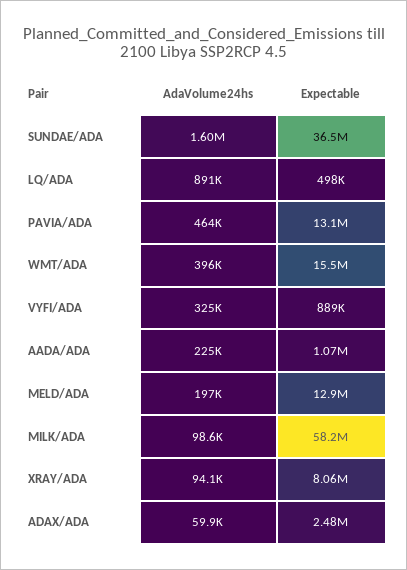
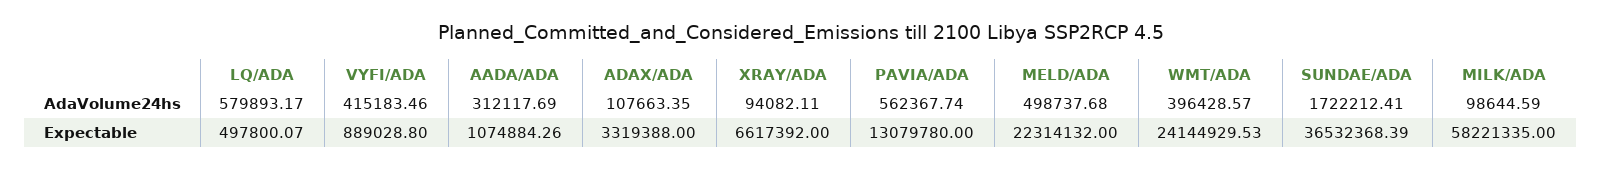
AdaVolume24hs, SUNDAE/ADA: 1600000 -> 1722212.41
AdaVolume24hs, LQ/ADA: 891000 -> 579893.17
AdaVolume24hs, PAVIA/ADA: 464000 -> 562367.74
Expectable, WMT/ADA: 15500000 -> 24144929.53
AdaVolume24hs, VYFI/ADA: 325000 -> 415183.46
AdaVolume24hs, AADA/ADA: 225000 -> 312117.69
AdaVolume24hs, MELD/ADA: 197000 -> 498737.68
Expectable, MELD/ADA: 12900000 -> 22314132
Expectable, XRAY/ADA: 8060000 -> 6617392
AdaVolume24hs, ADAX/ADA: 59900 -> 107663.35
Expectable, ADAX/ADA: 2480000 -> 3319388

